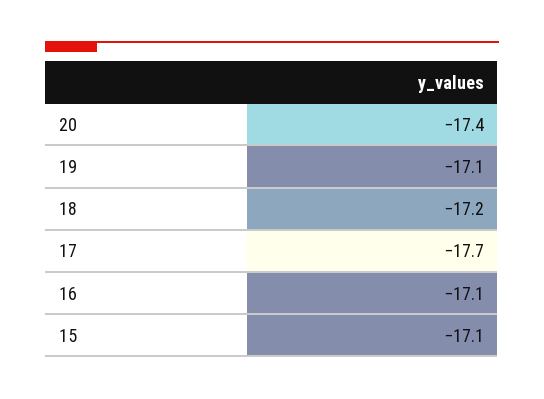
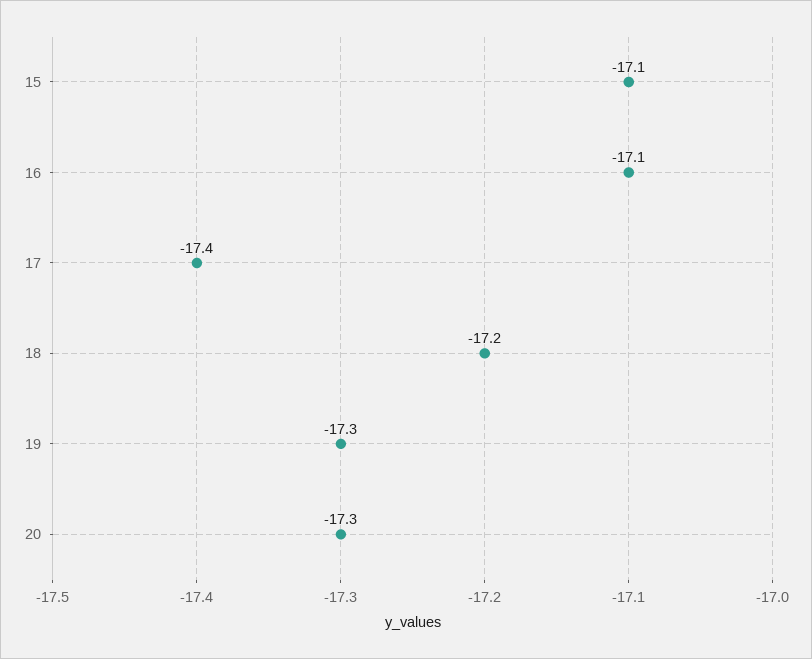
20: -17.4 -> -17.3
19: -17.1 -> -17.3
17: -17.7 -> -17.4

